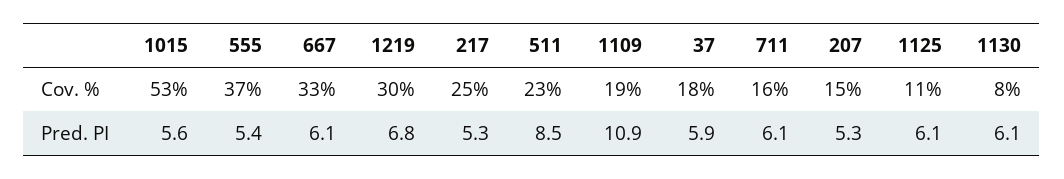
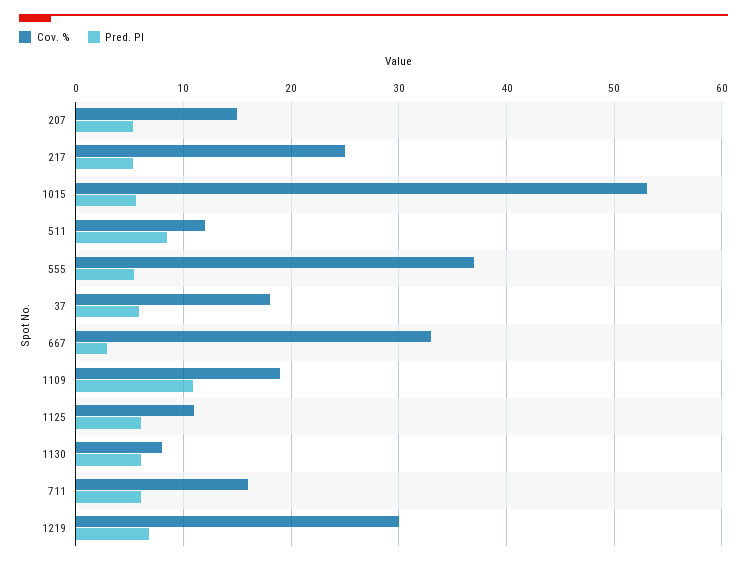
Cov. %, 511: 23 -> 12
Pred. PI, 667: 6.1 -> 3

